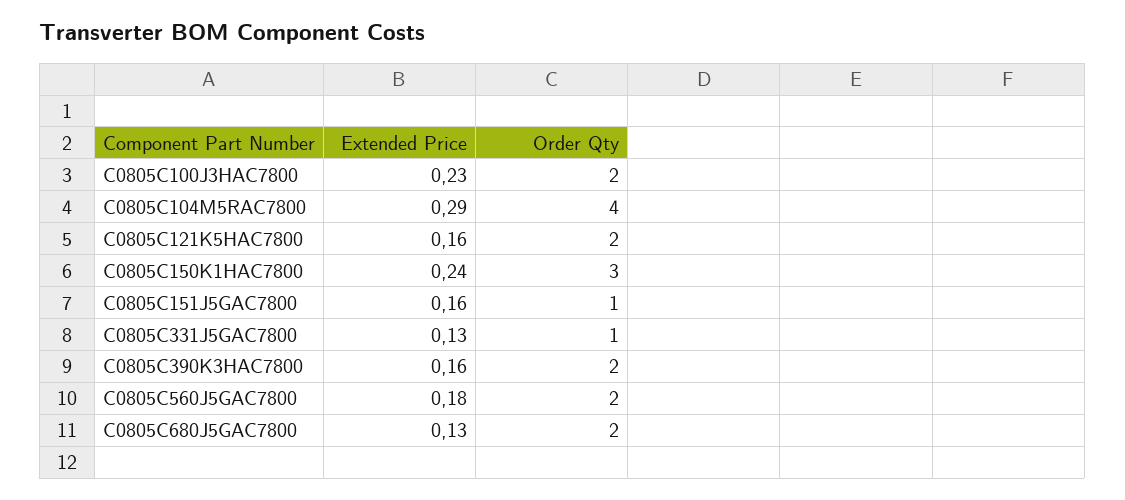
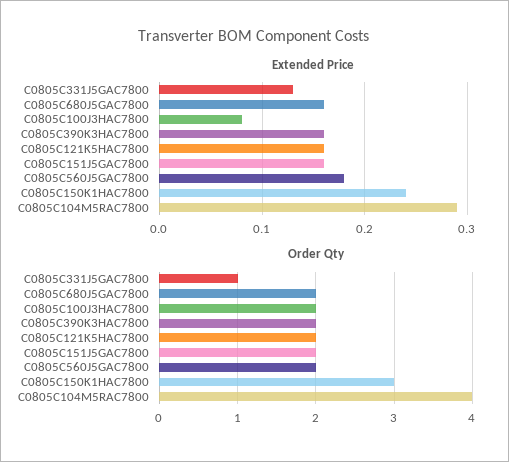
Extended Price, C0805C100J3HAC7800: 0.23 -> 0.08
Order Qty, C0805C151J5GAC7800: 1 -> 2
Extended Price, C0805C680J5GAC7800: 0.13 -> 0.16

